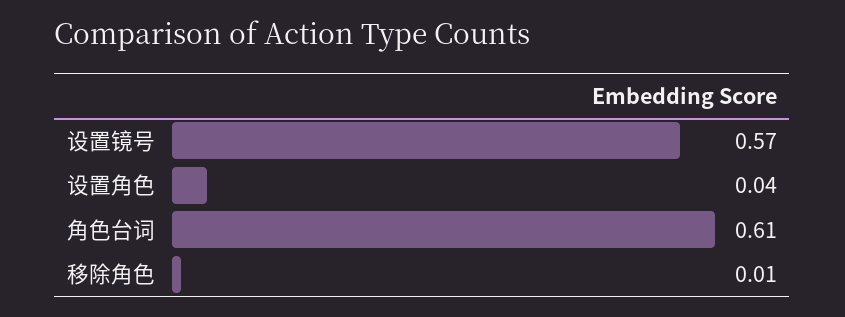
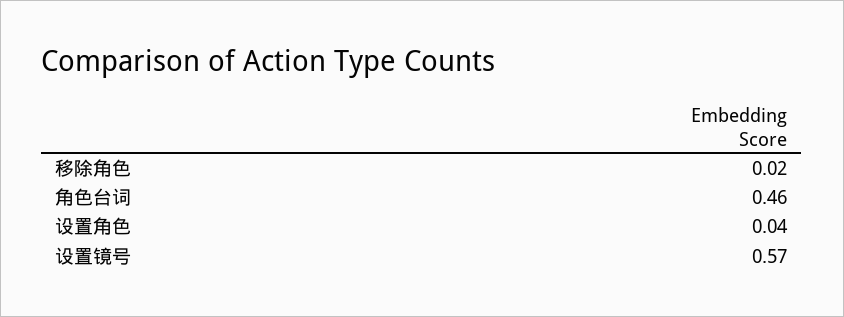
角色台词: 0.61 -> 0.46
移除角色: 0.01 -> 0.02

